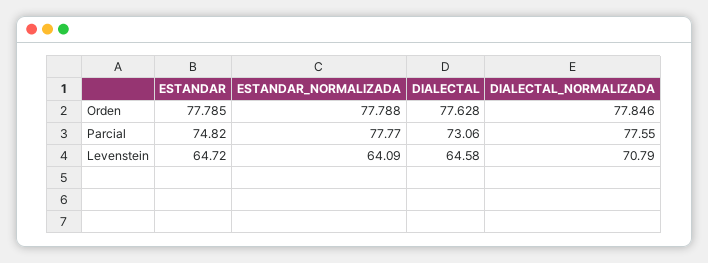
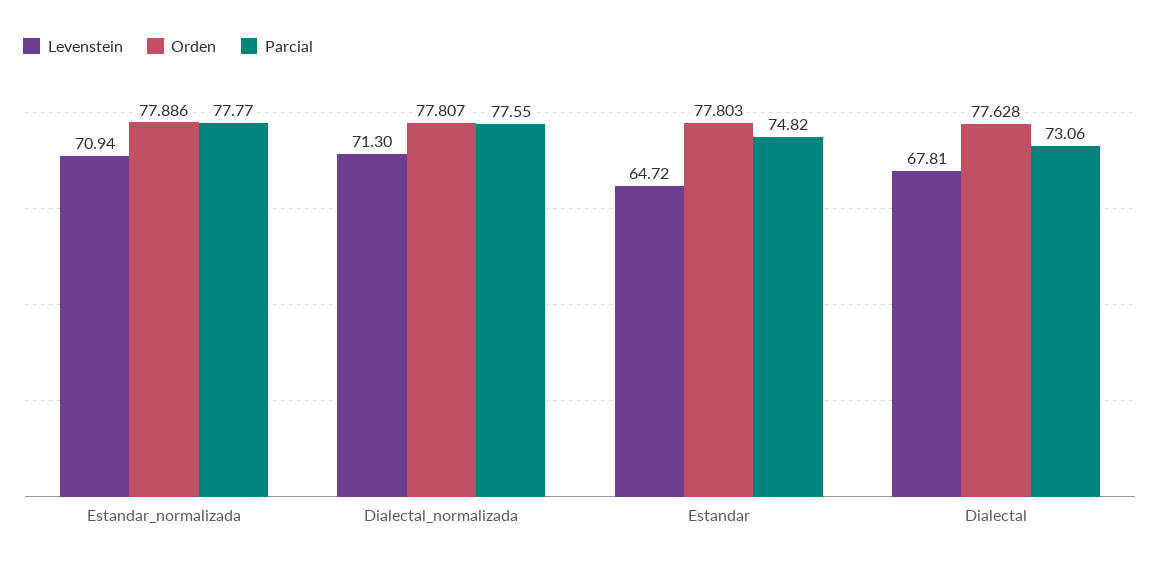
Orden, ESTANDAR: 77.785 -> 77.803
Orden, ESTANDAR_NORMALIZADA: 77.788 -> 77.886
Orden, DIALECTAL_NORMALIZADA: 77.846 -> 77.807
Levenstein, ESTANDAR_NORMALIZADA: 64.09 -> 70.94
Levenstein, DIALECTAL: 64.58 -> 67.81
Levenstein, DIALECTAL_NORMALIZADA: 70.79 -> 71.3

